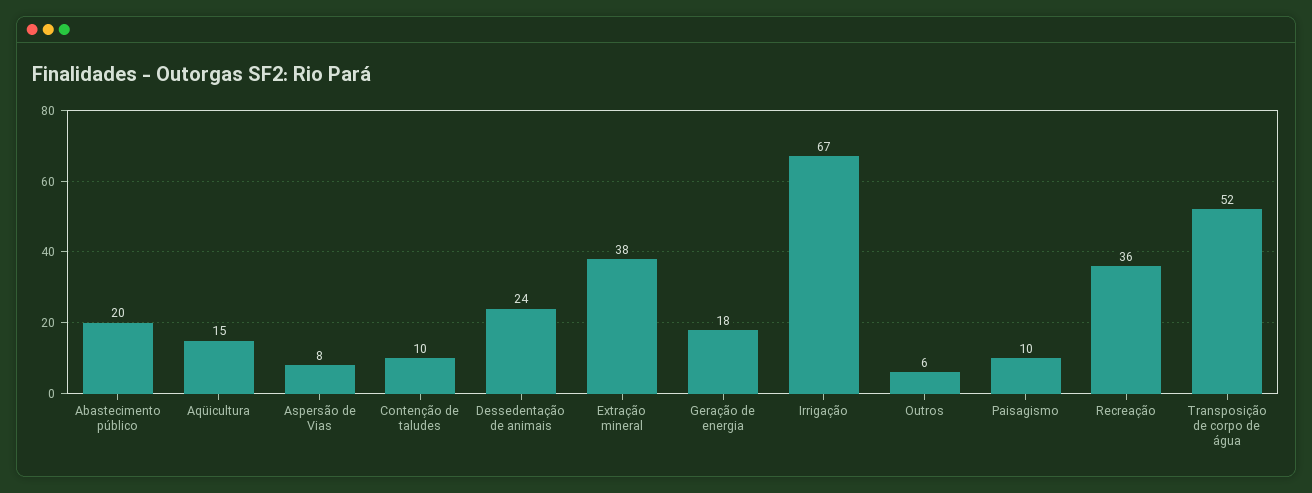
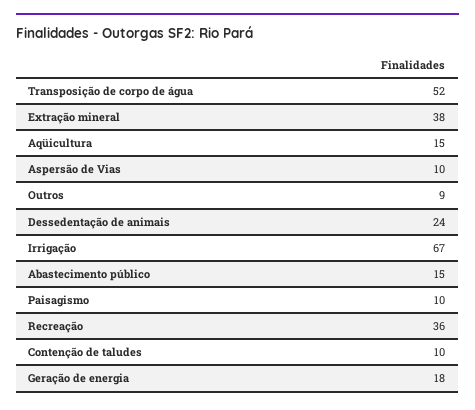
Abastecimento público: 20 -> 15
Aspersão de Vias: 8 -> 10
Outros: 6 -> 9

